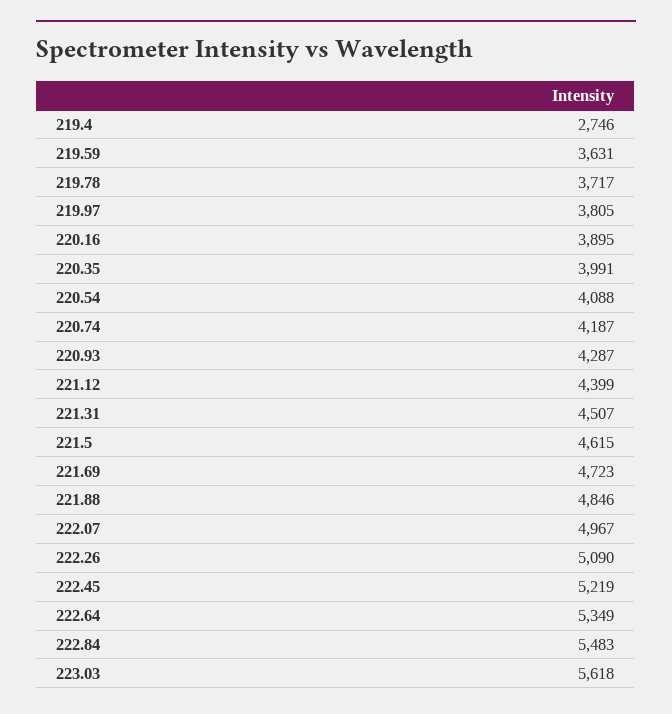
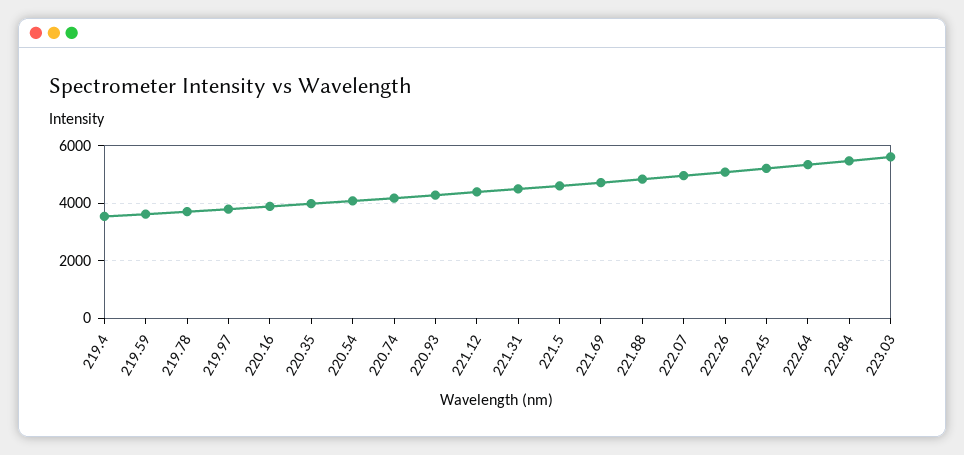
219.4: 2746 -> 3500

